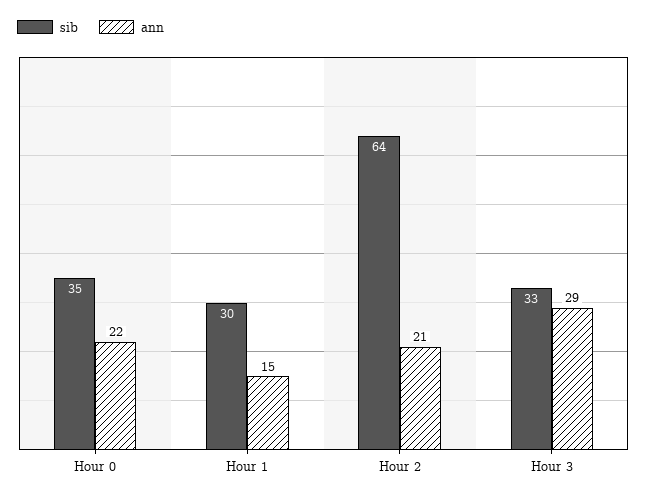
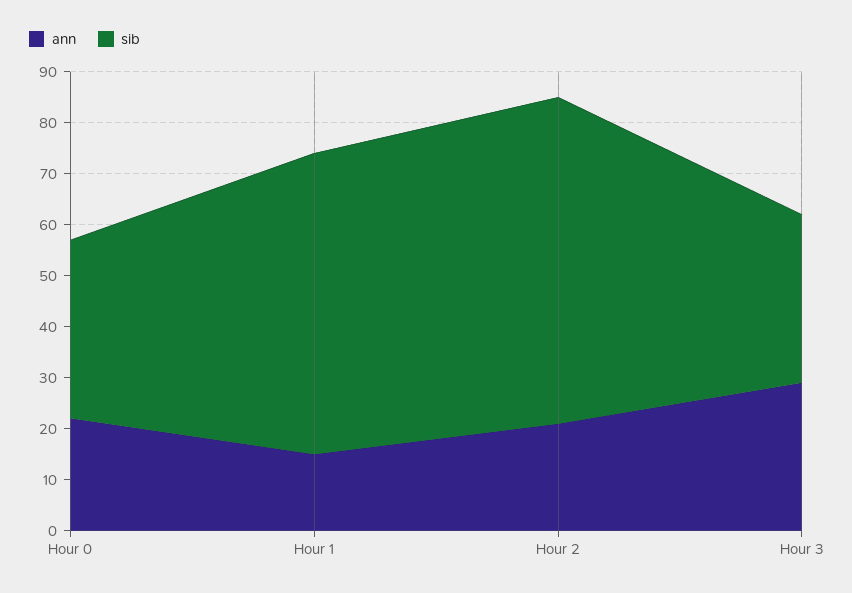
sib, Hour 1: 30 -> 60

